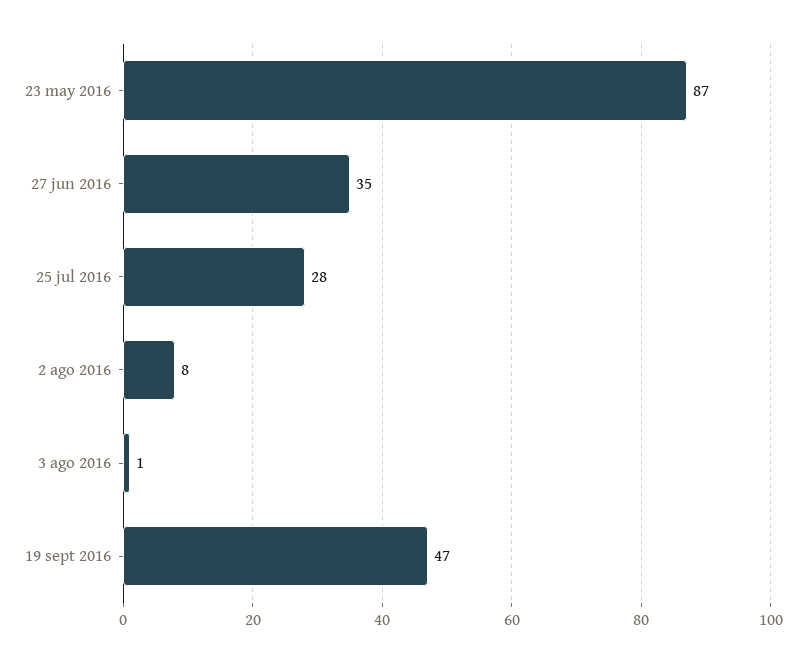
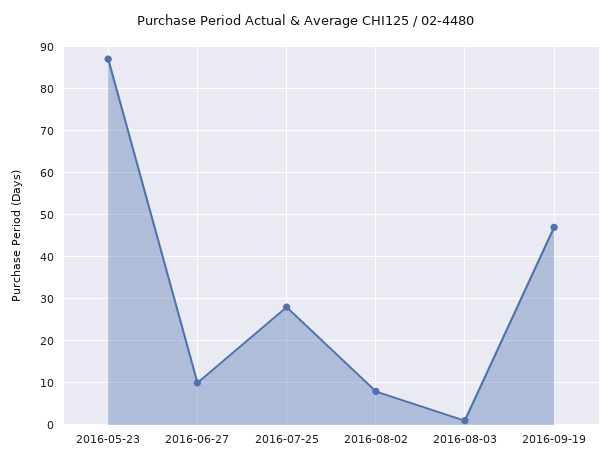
27 jun 2016: 35 -> 10

